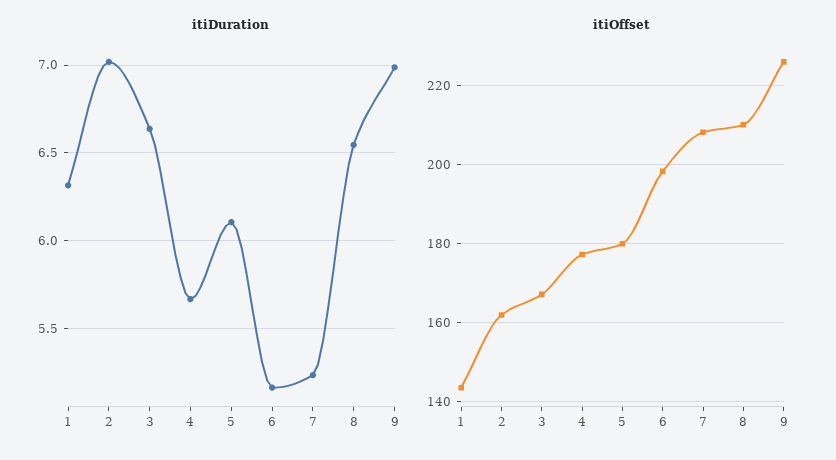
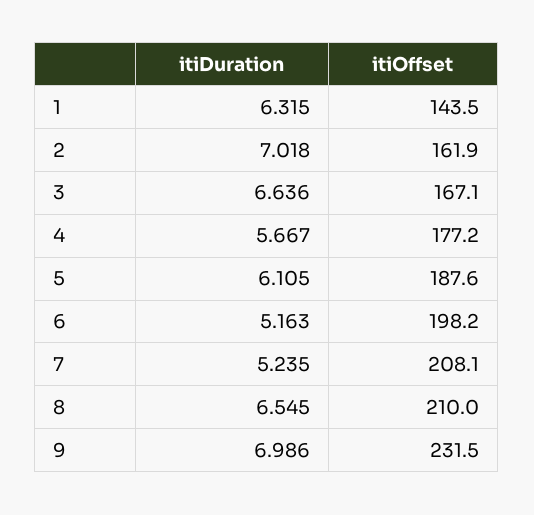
itiOffset, 5: 180 -> 187.6
itiOffset, 9: 226 -> 231.5

